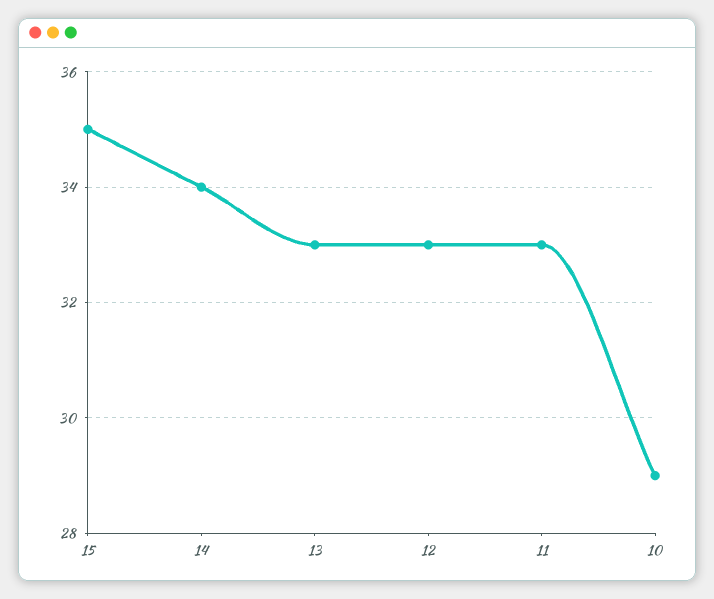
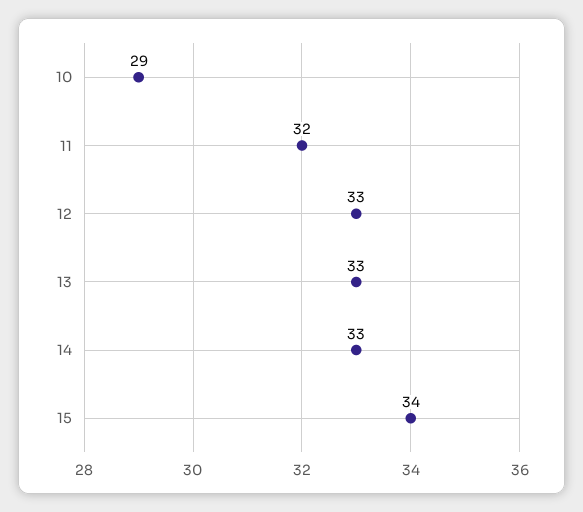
15: 35 -> 34
14: 34 -> 33
11: 33 -> 32

